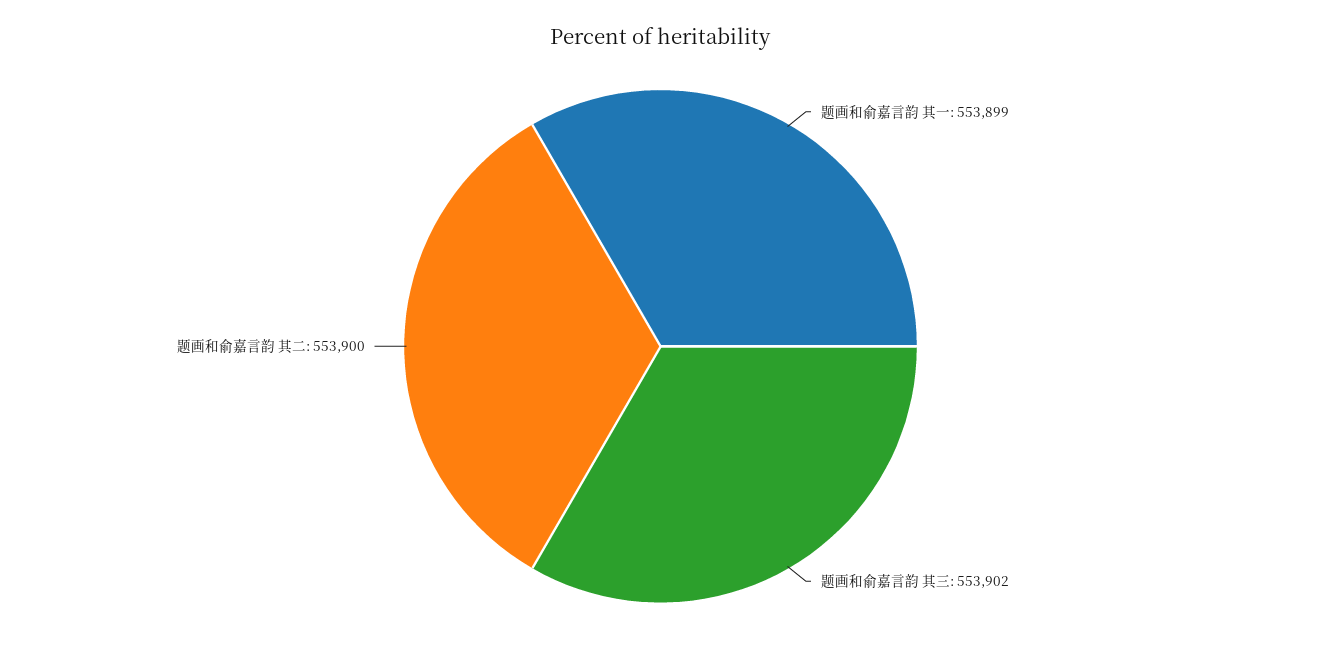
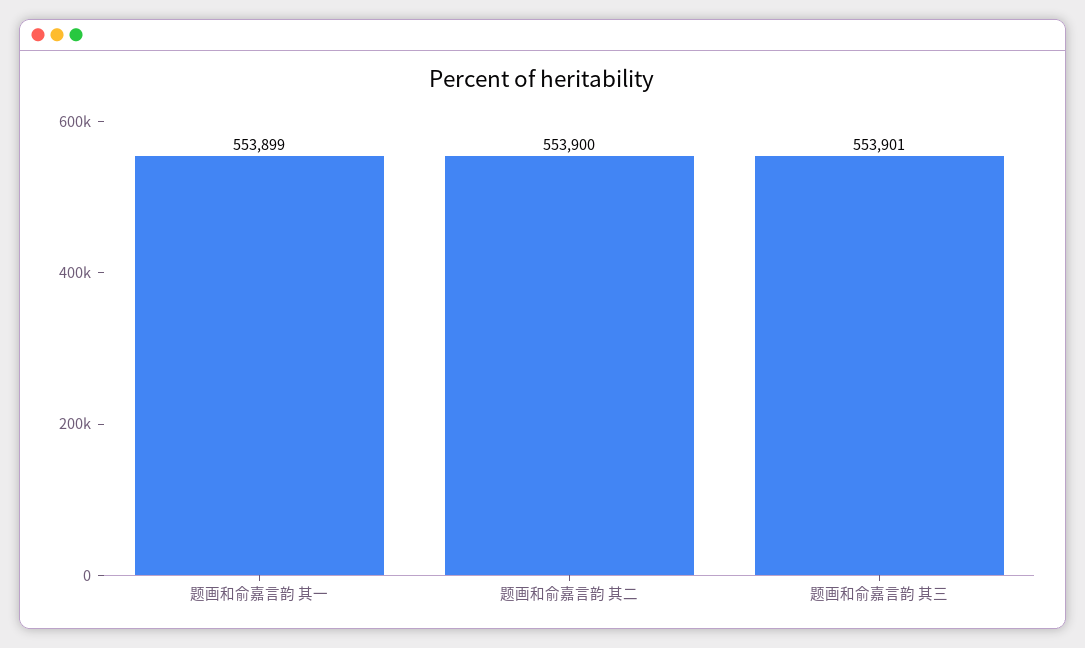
题画和俞嘉言韵 其三: 553902 -> 553901

